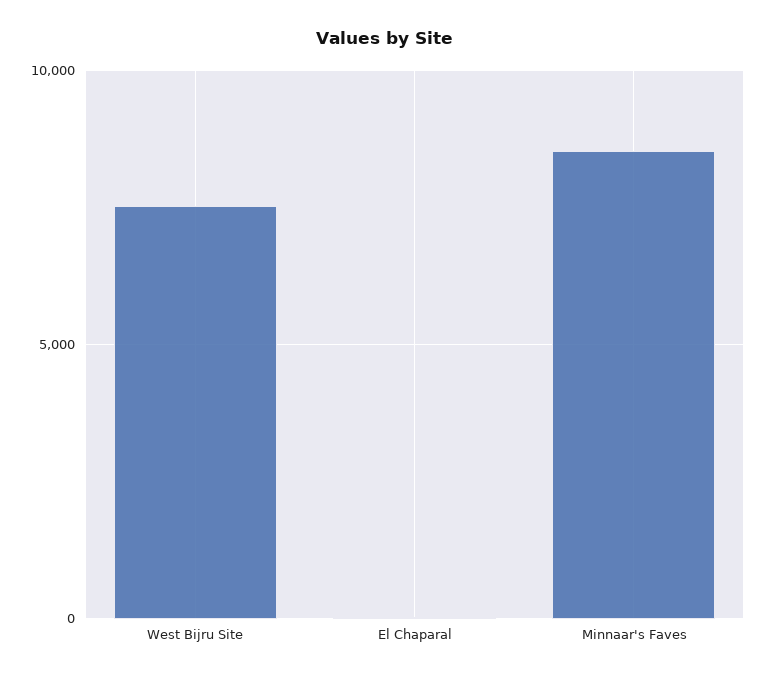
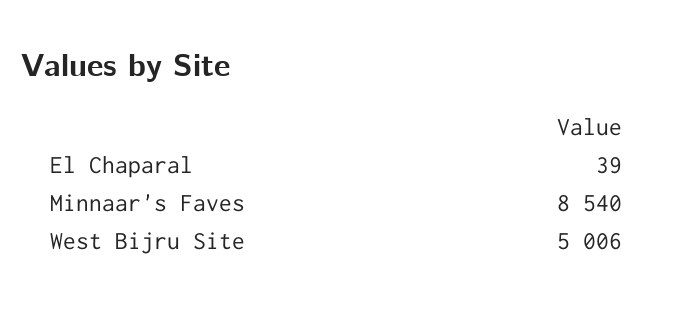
West Bijru Site: 7500 -> 5006

